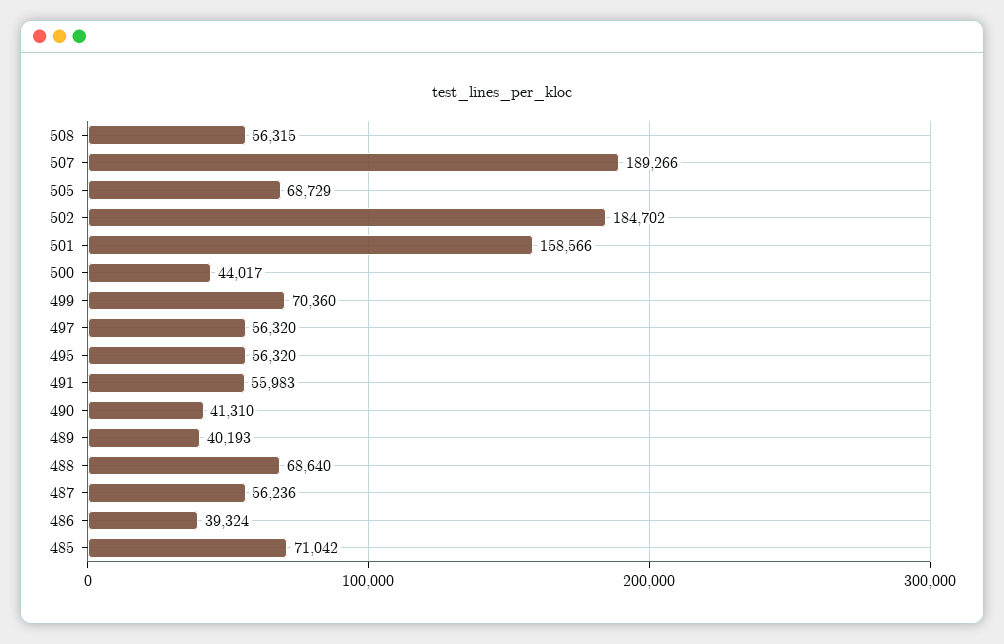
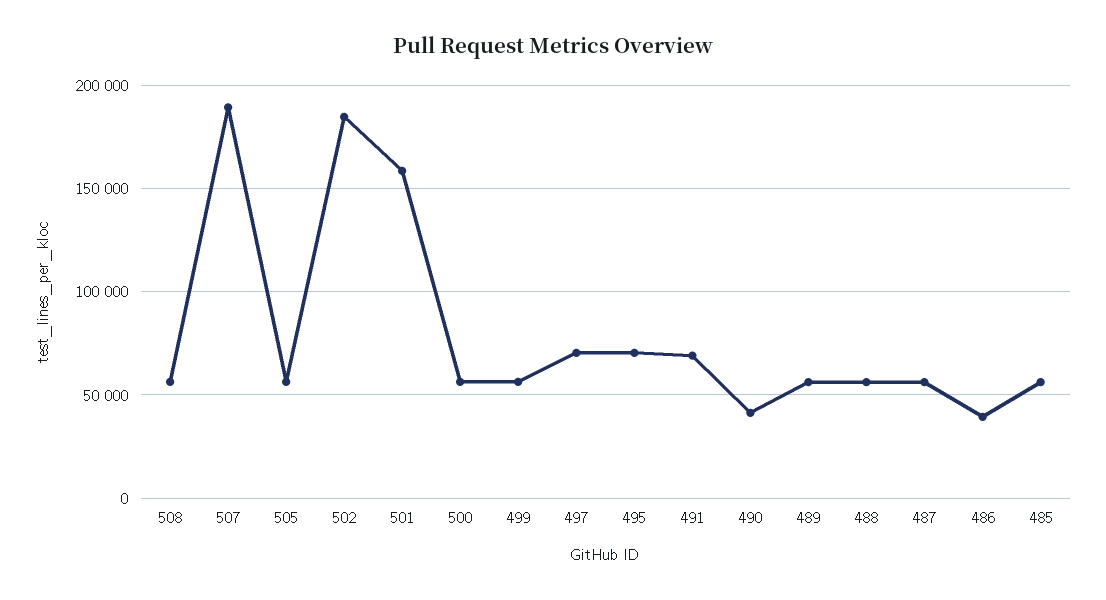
505: 68729 -> 55000
500: 44017 -> 55000
499: 70360 -> 55000
497: 56320 -> 70000
495: 56320 -> 70000
491: 55983 -> 70000
489: 40193 -> 55000
488: 68640 -> 55000
485: 71042 -> 55000

